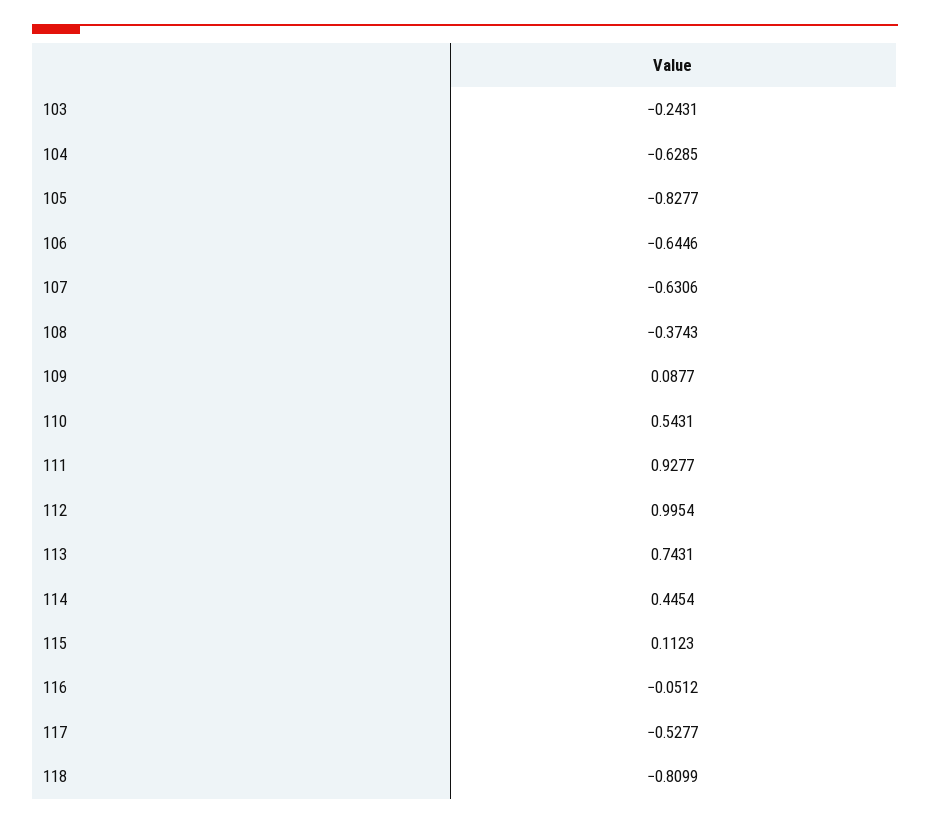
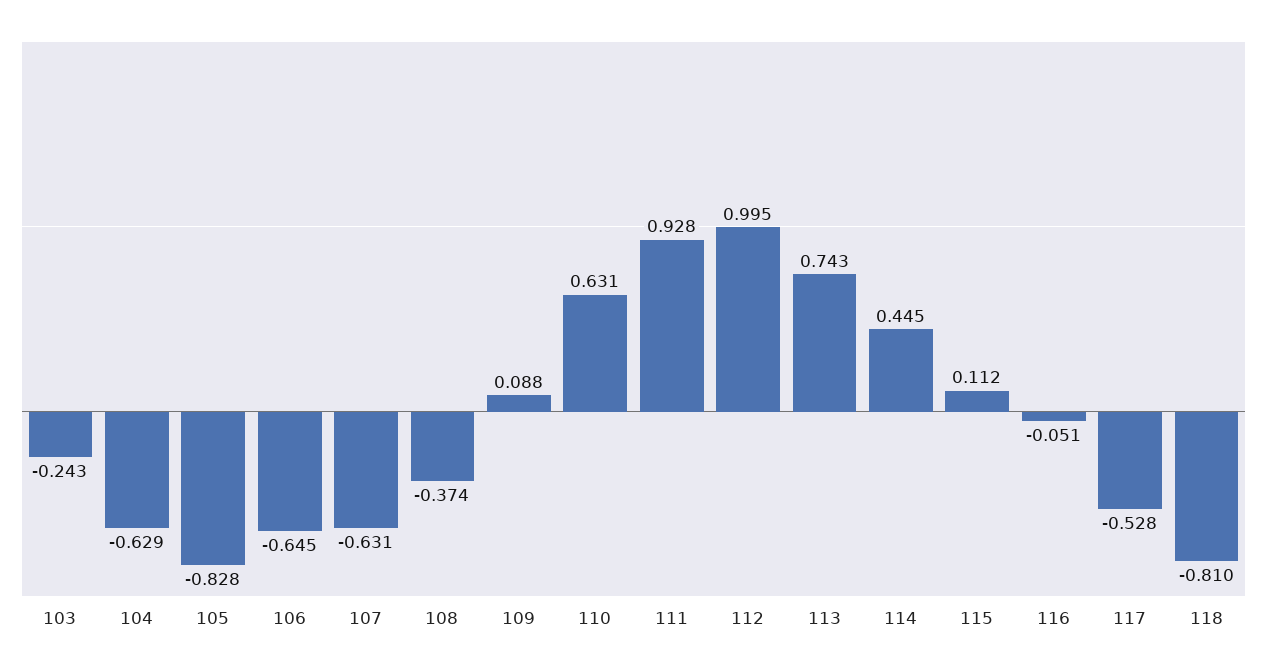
110: 0.5431 -> 0.631

